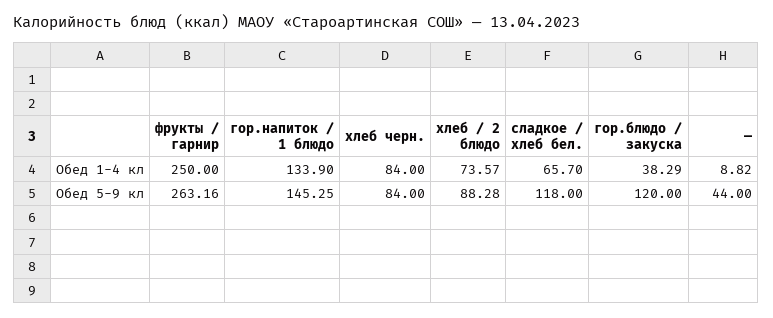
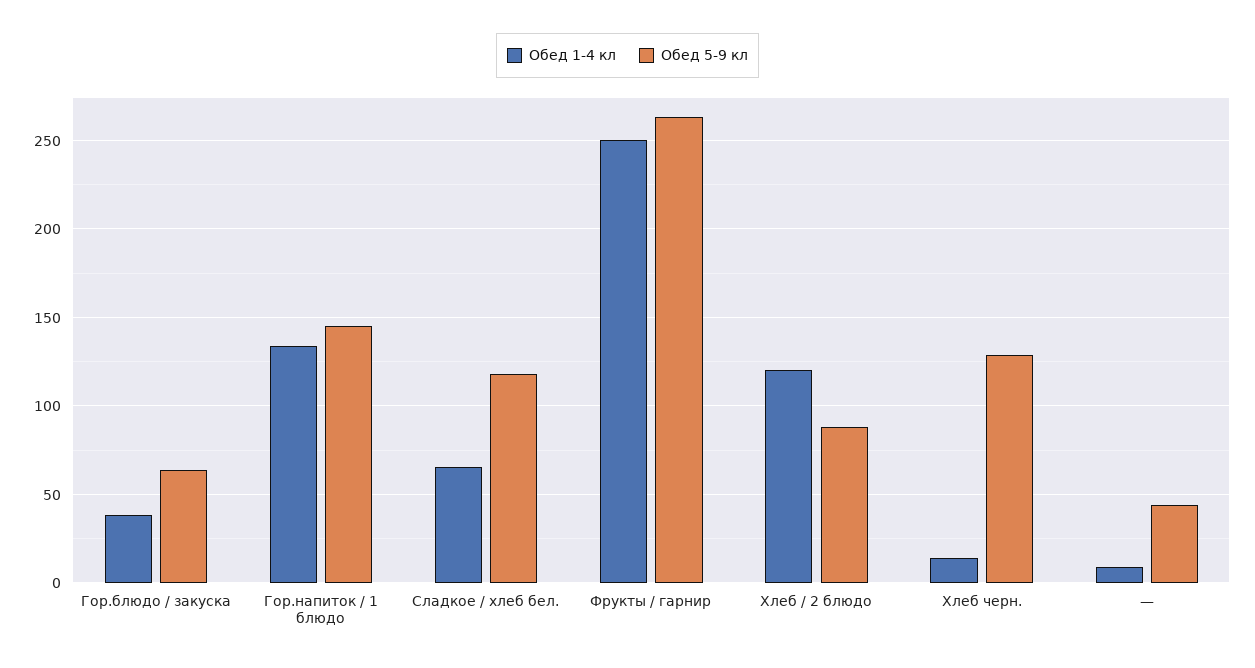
Обед 1-4 кл, хлеб черн.: 84 -> 15
Обед 1-4 кл, хлеб / 2 блюдо: 73.57 -> 120
Обед 5-9 кл, хлеб черн.: 84 -> 130
Обед 5-9 кл, гор.блюдо / закуска: 120 -> 65

